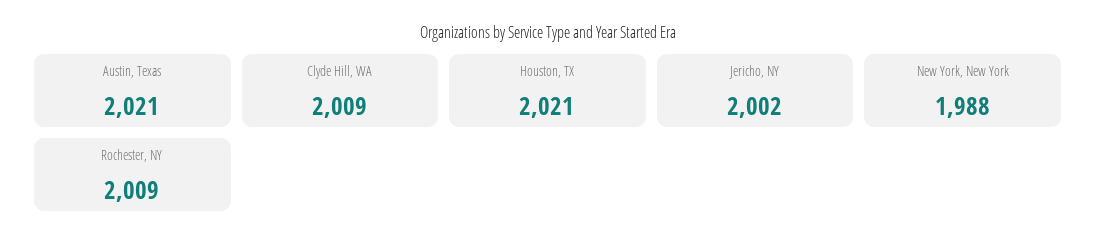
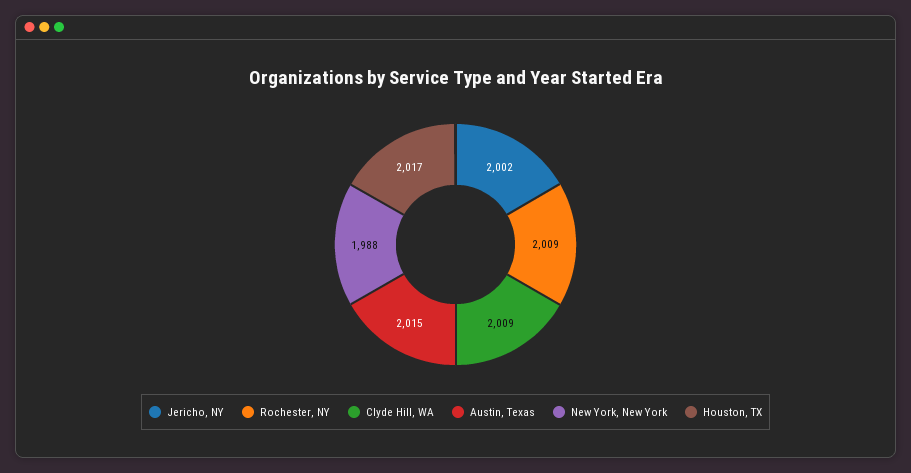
Austin, Texas: 2021 -> 2015
Houston, TX: 2021 -> 2017

